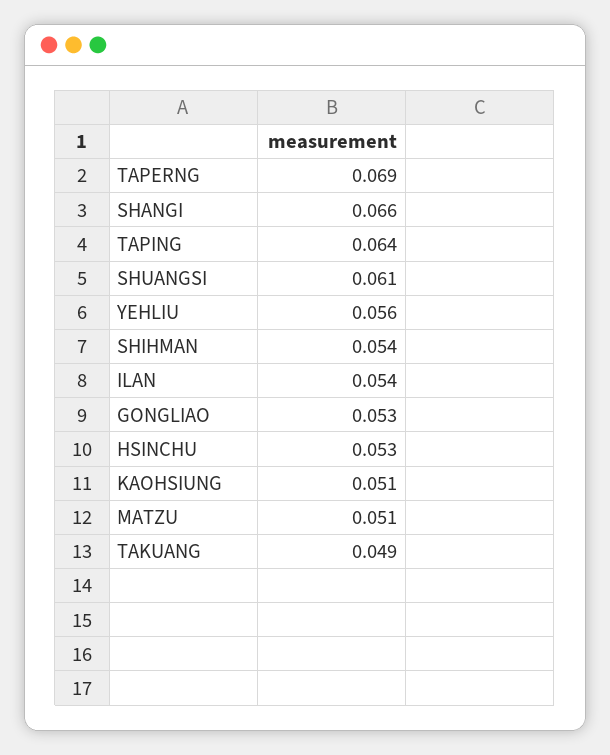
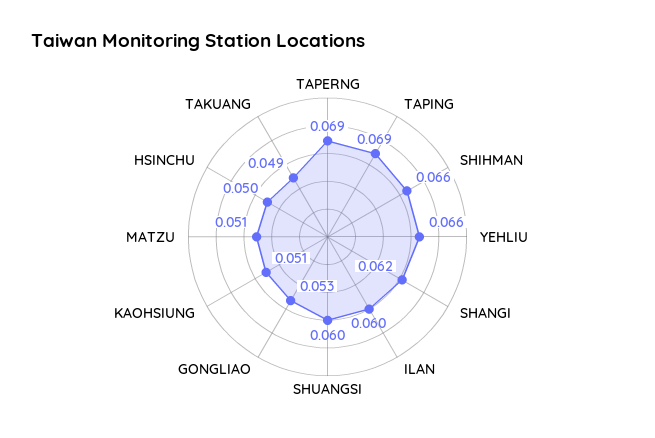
SHANGI: 0.066 -> 0.062
TAPING: 0.064 -> 0.069
SHUANGSI: 0.061 -> 0.06
YEHLIU: 0.056 -> 0.066
SHIHMAN: 0.054 -> 0.066
ILAN: 0.054 -> 0.06
HSINCHU: 0.053 -> 0.05

